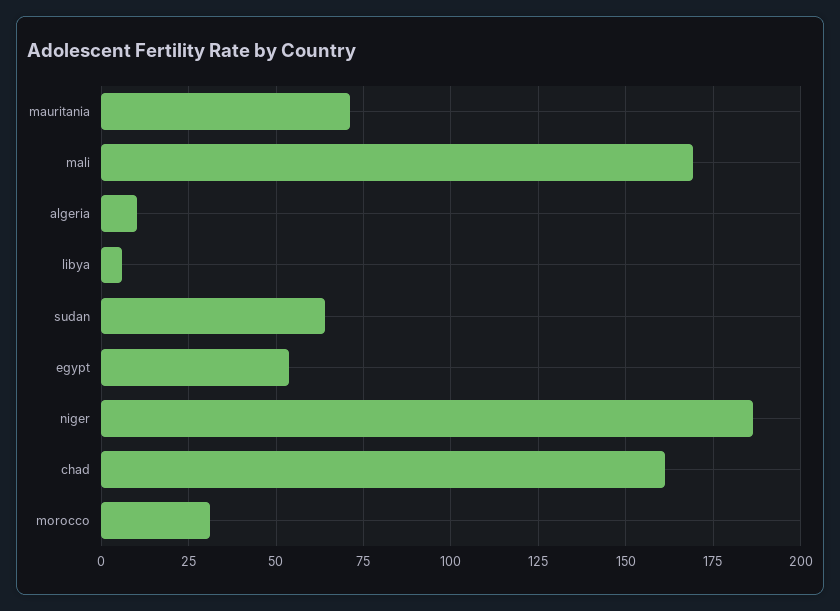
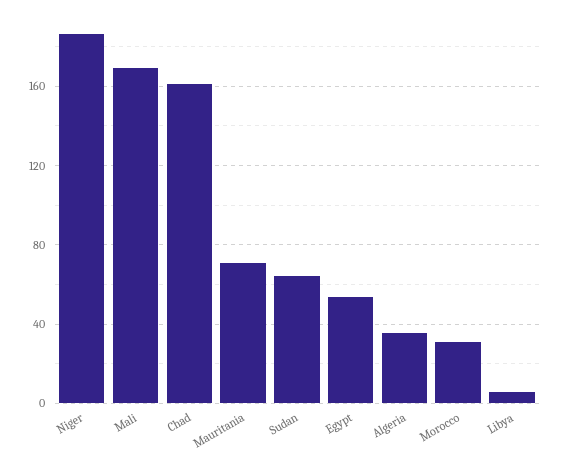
algeria: 10 -> 35

